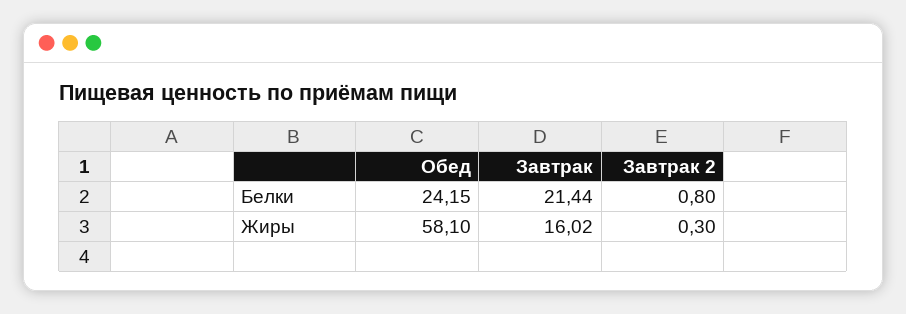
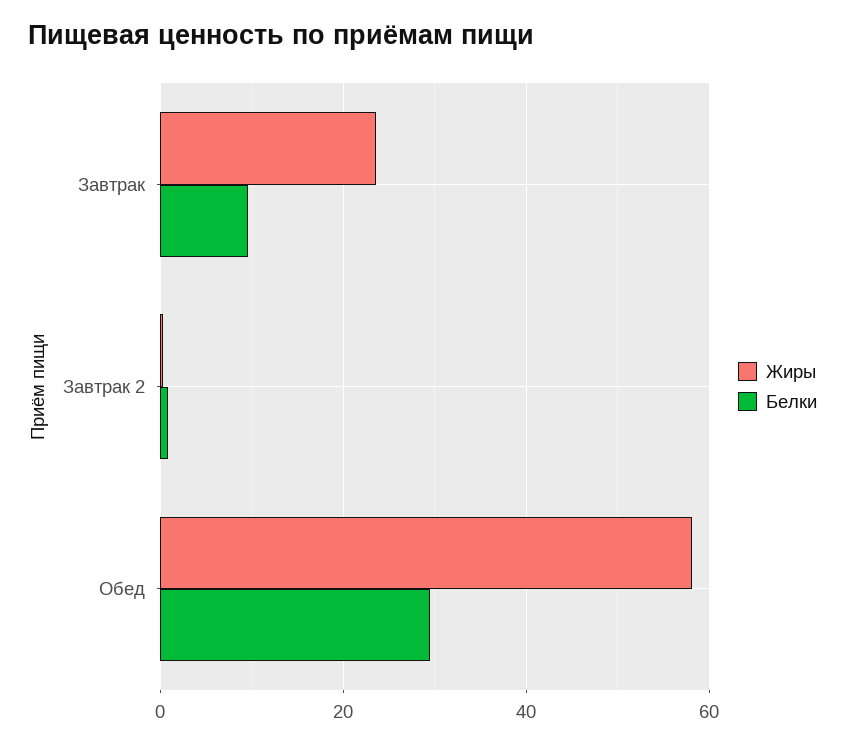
Белки, Обед: 24.15 -> 30
Белки, Завтрак: 21.44 -> 10
Жиры, Завтрак: 16.02 -> 24

